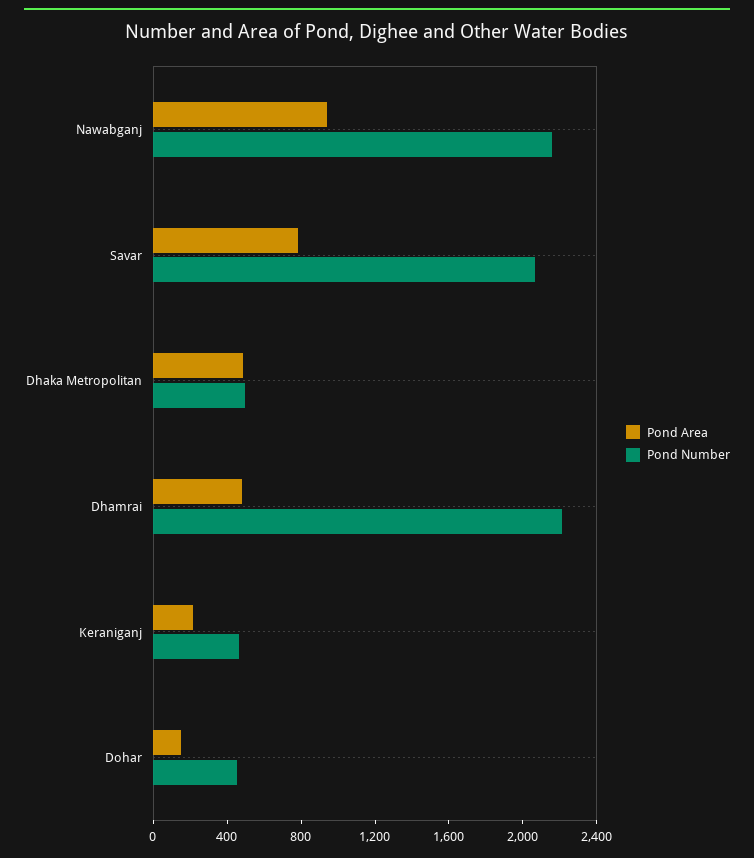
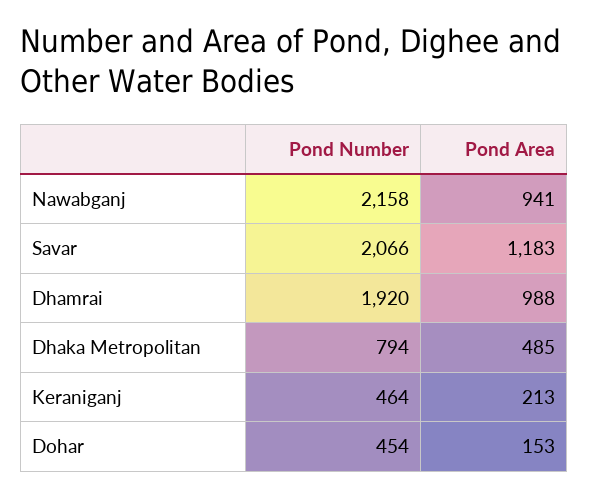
Pond Area, Savar: 800 -> 1183
Pond Number, Dhaka Metropolitan: 500 -> 794
Pond Area, Dhamrai: 500 -> 988
Pond Number, Dhamrai: 2200 -> 1920

